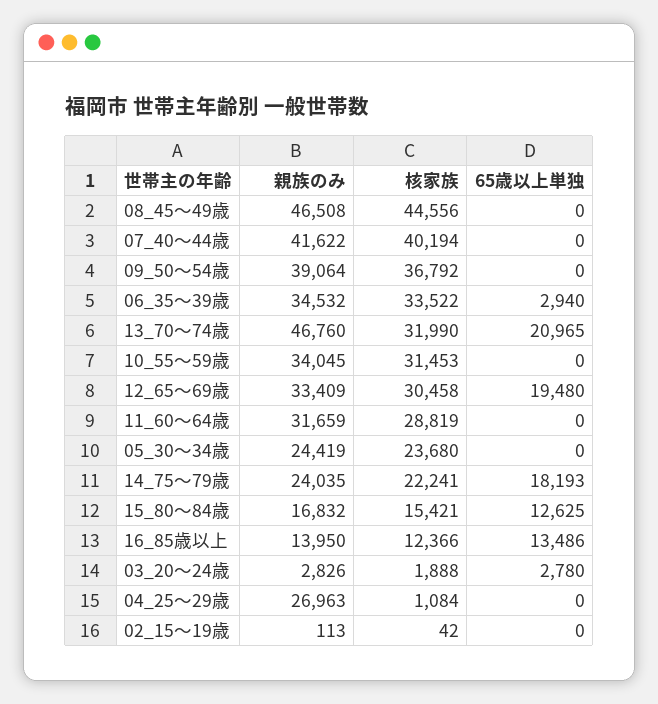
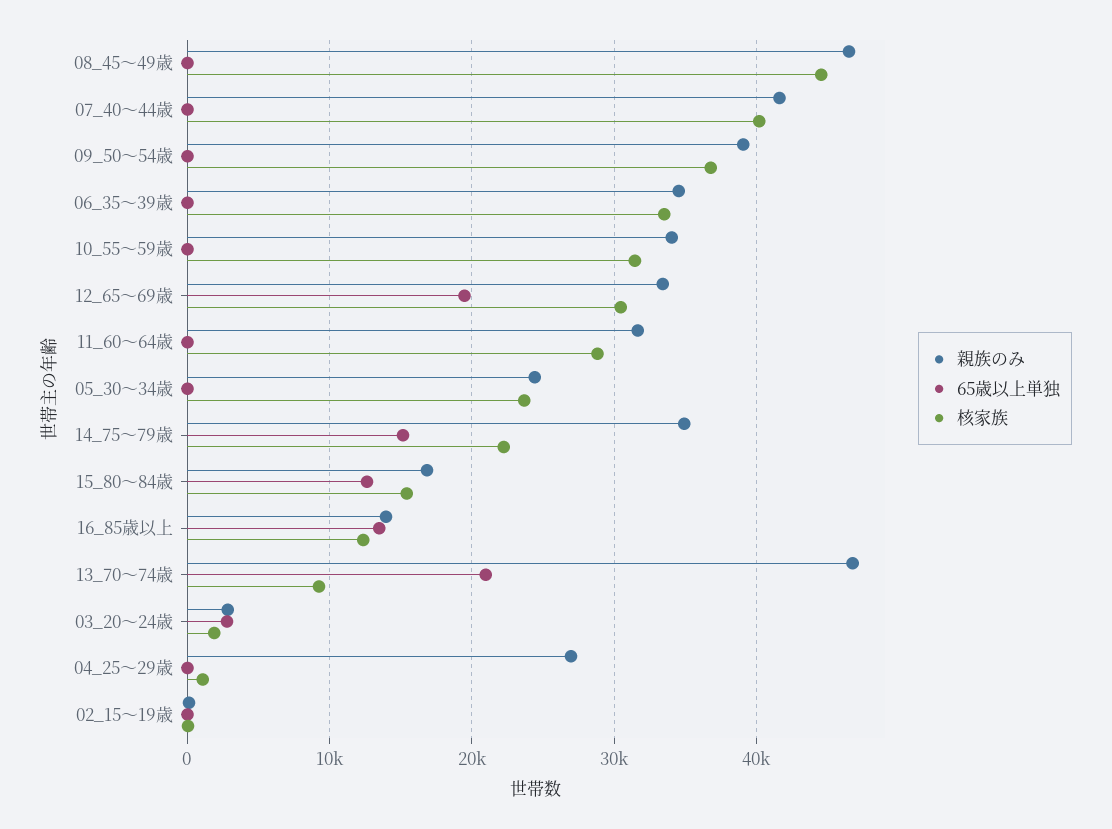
65歳以上単独, 06_35～39歳: 2940 -> 0
核家族, 13_70～74歳: 31990 -> 9000
親族のみ, 14_75～79歳: 24035 -> 35000
65歳以上単独, 14_75～79歳: 18193 -> 15000

